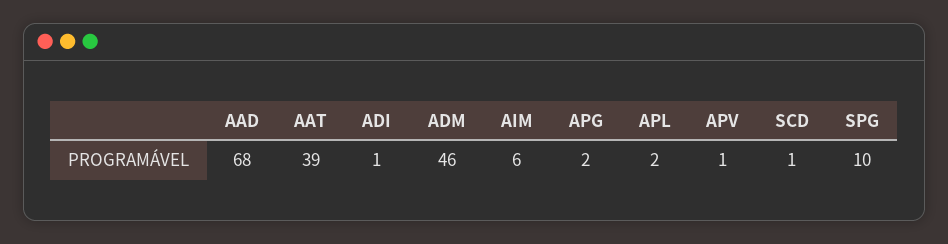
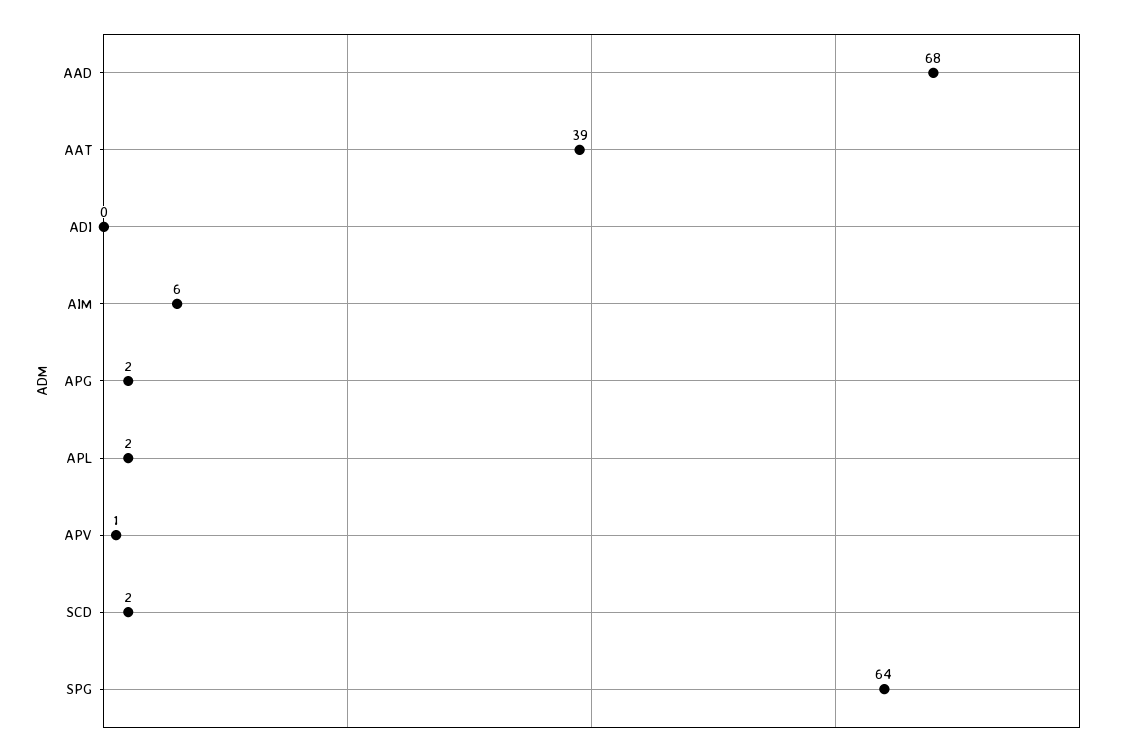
ADI: 1 -> 0
ADM: 46 -> none
SCD: 1 -> 2
SPG: 10 -> 64

